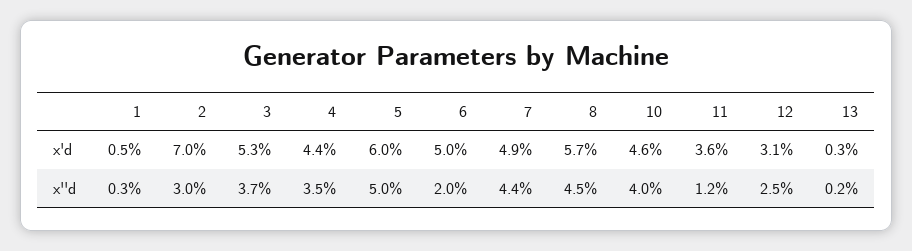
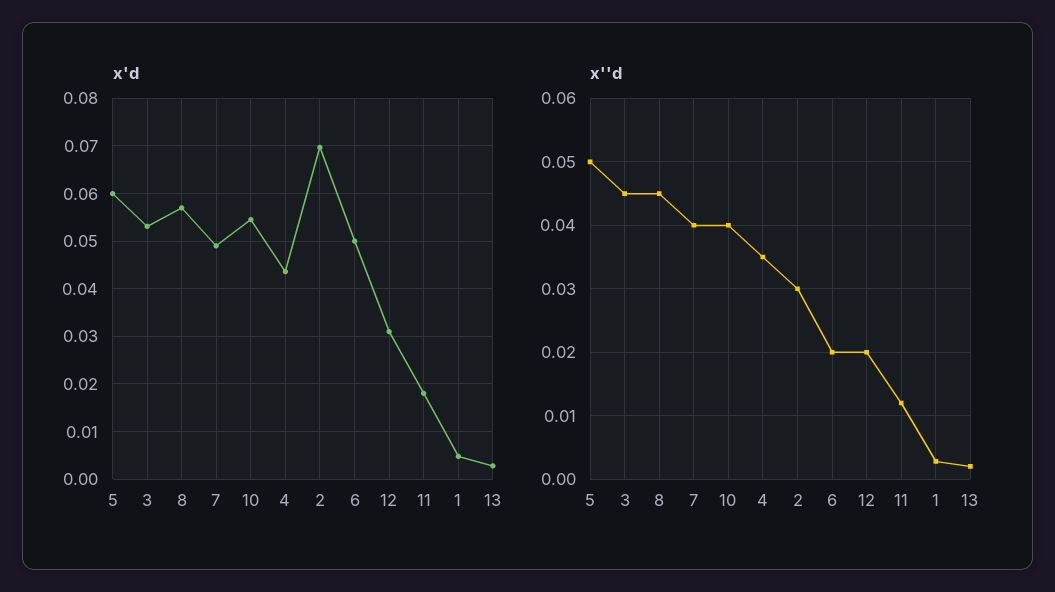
x'd, 10: 0.046 -> 0.054
x'd, 11: 0.036 -> 0.018
x''d, 3: 0.037 -> 0.045
x''d, 7: 0.044 -> 0.04
x''d, 12: 0.025 -> 0.02

